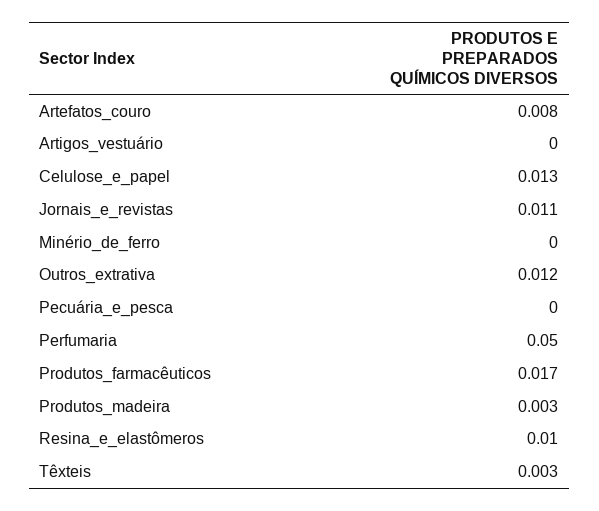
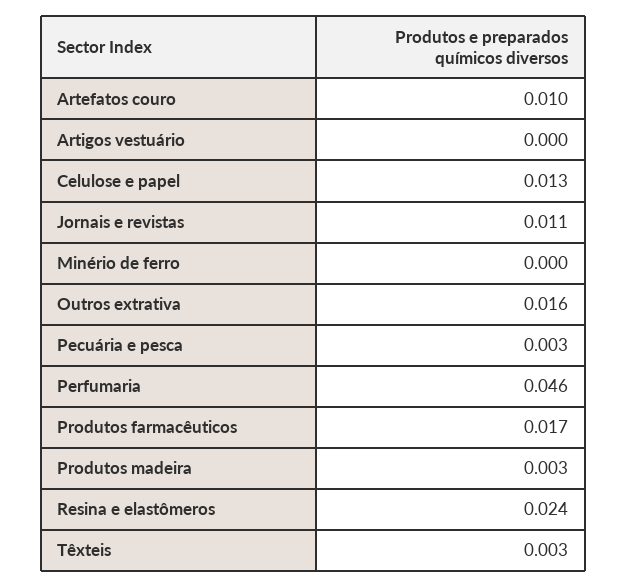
Artefatos_couro: 0.008 -> 0.01
Outros_extrativa: 0.012 -> 0.016
Pecuária_e_pesca: 0 -> 0.003
Perfumaria: 0.05 -> 0.046
Resina_e_elastômeros: 0.01 -> 0.024

